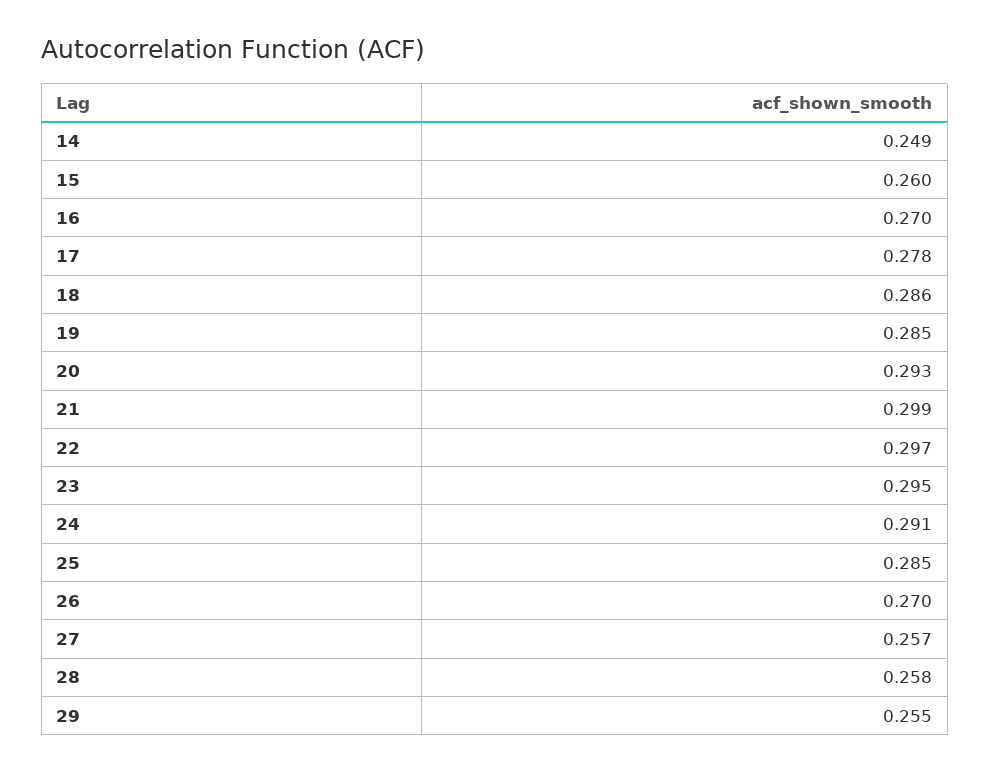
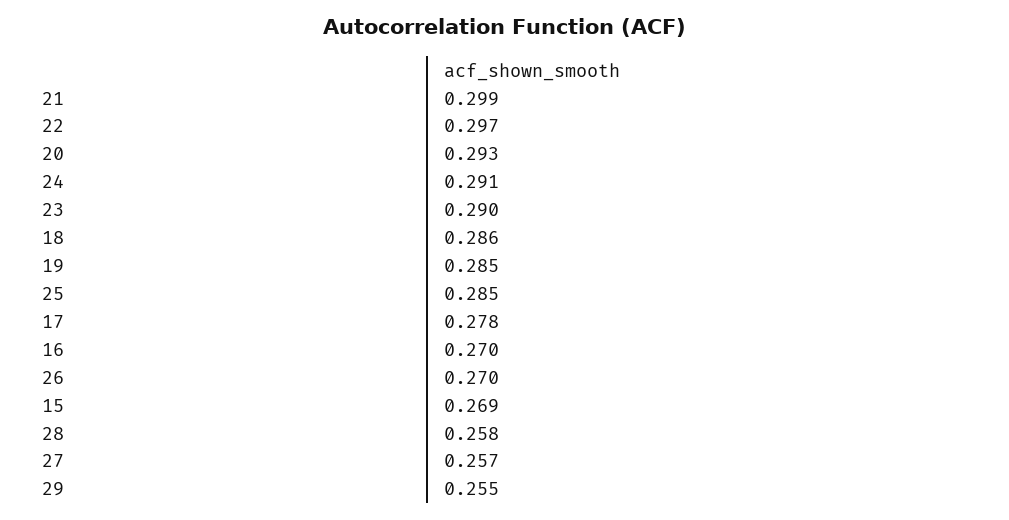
14: 0.249 -> none
15: 0.26 -> 0.269
23: 0.295 -> 0.29

